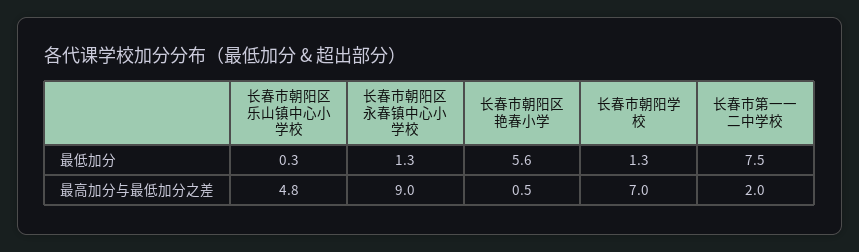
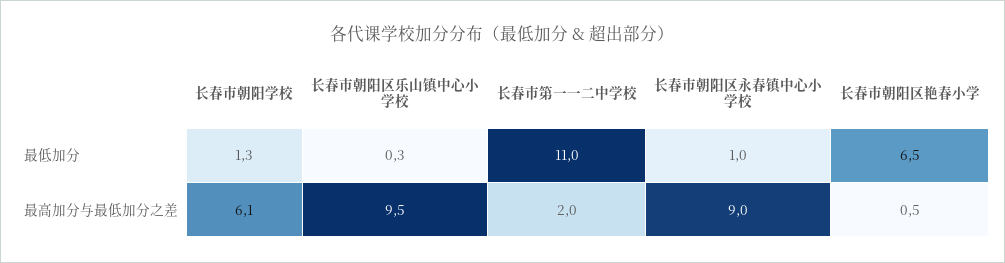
长春市朝阳区永春镇中心小学校, 最低加分: 1.3 -> 1
长春市朝阳区艳春小学, 最低加分: 5.6 -> 6.5
长春市第一一二中学校, 最低加分: 7.5 -> 11
长春市朝阳区乐山镇中心小学校, 最高加分与最低加分之差: 4.8 -> 9.5
长春市朝阳学校, 最高加分与最低加分之差: 7 -> 6.1

